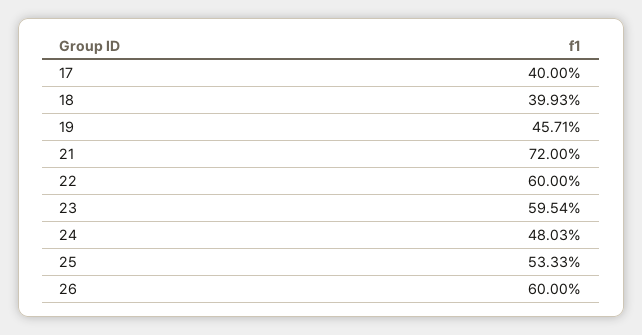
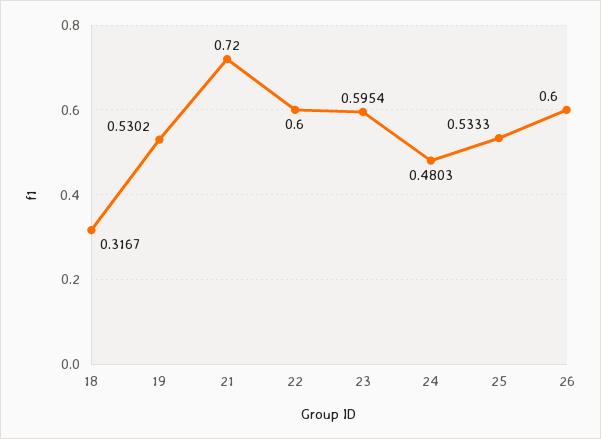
17: 0.4 -> none
18: 0.3993 -> 0.3167
19: 0.4571 -> 0.5302

